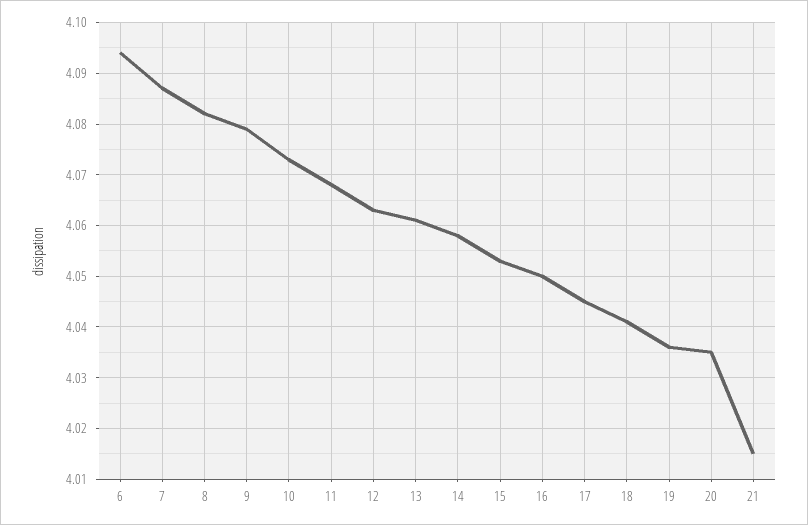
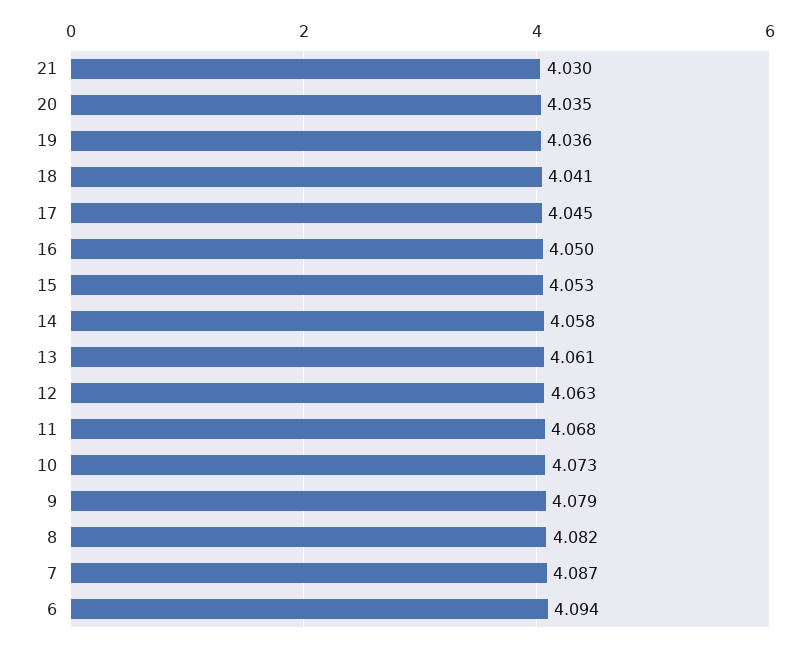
21: 4.015 -> 4.03

